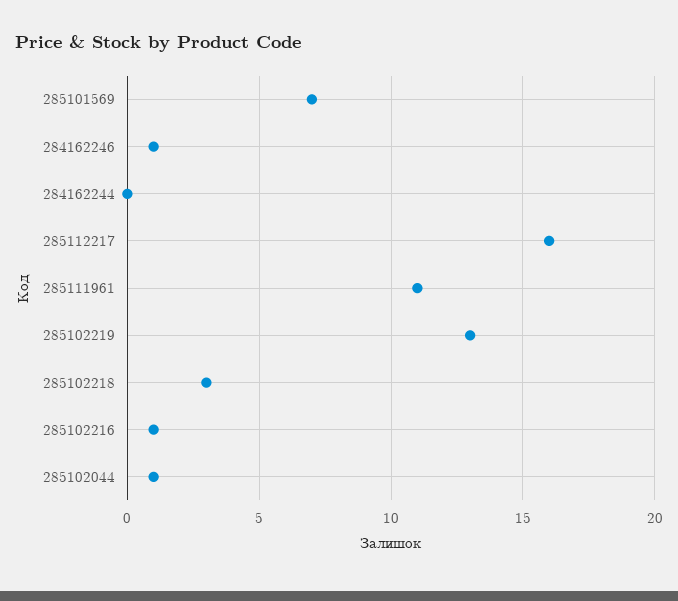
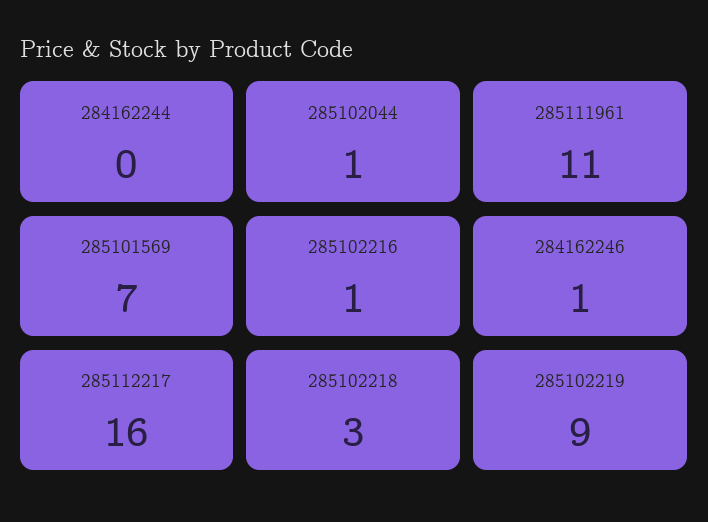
285102219: 13 -> 9

